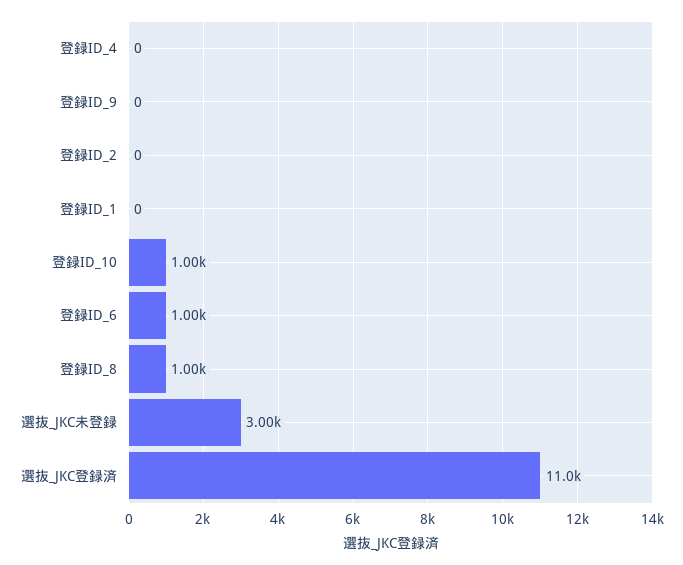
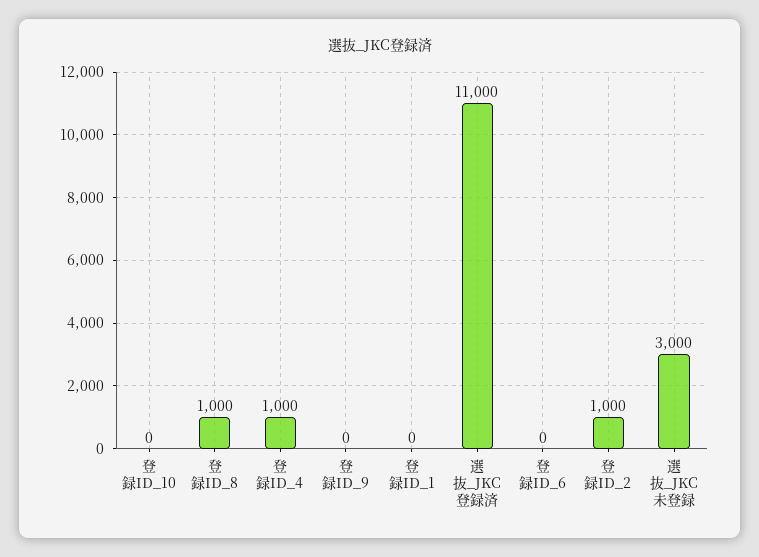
登録ID_4: 0 -> 1000
登録ID_2: 0 -> 1000
登録ID_10: 1000 -> 0
登録ID_6: 1000 -> 0

